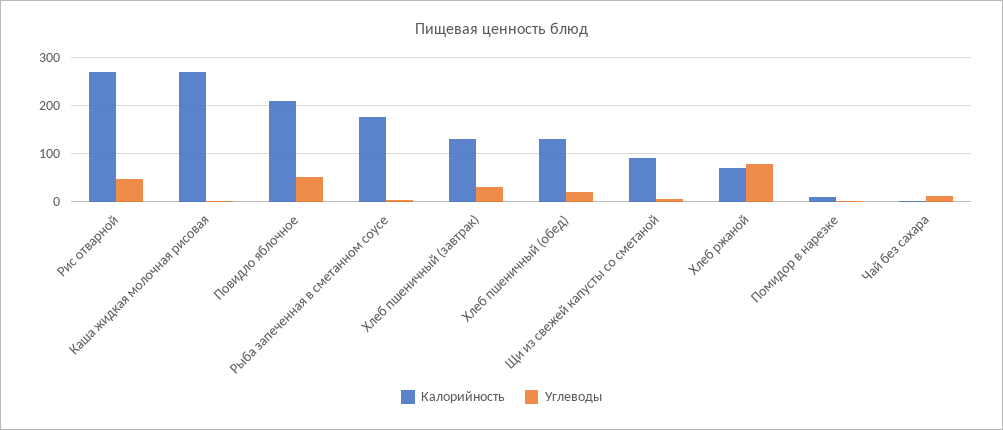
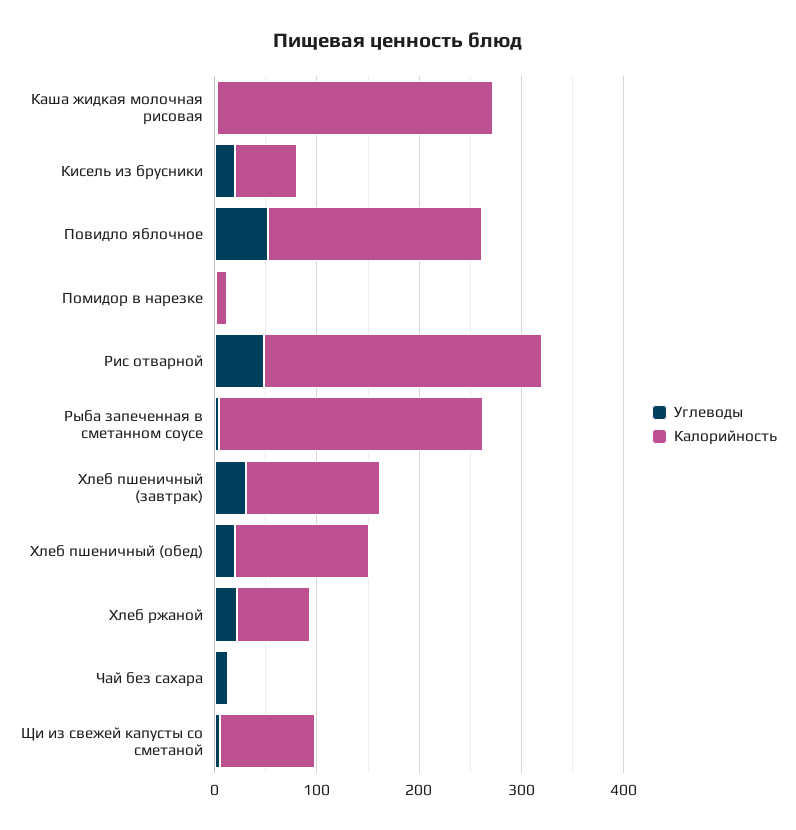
Калорийность, Рыба запеченная в сметанном соусе: 180 -> 260
Углеводы, Хлеб ржаной: 80 -> 20
Углеводы, Кисель из брусники: none -> 20
Калорийность, Кисель из брусники: none -> 60

